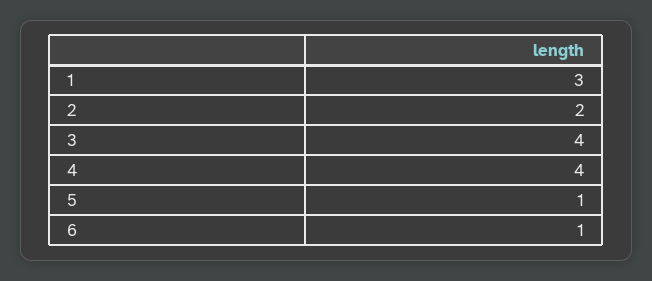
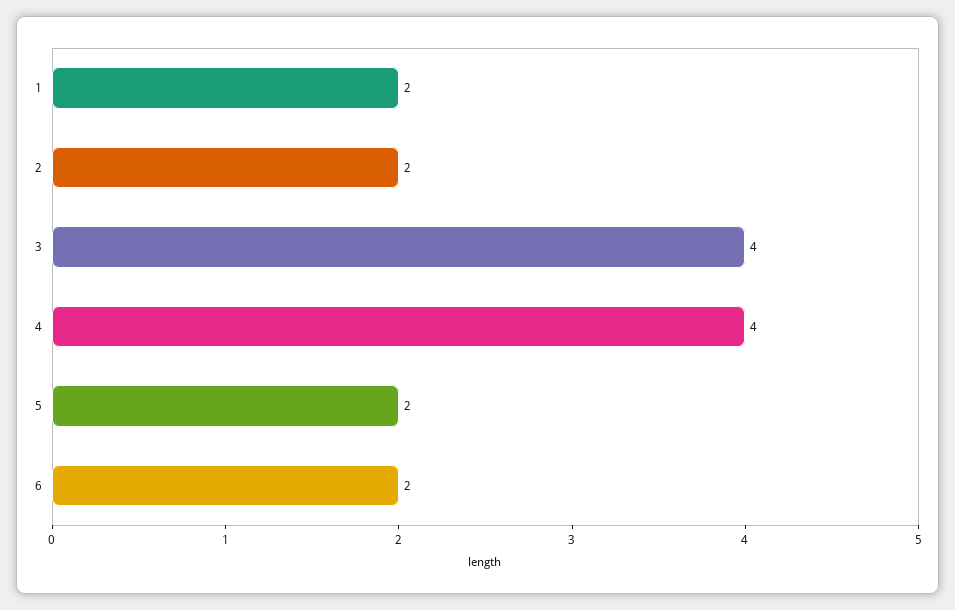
1: 3 -> 2
5: 1 -> 2
6: 1 -> 2

